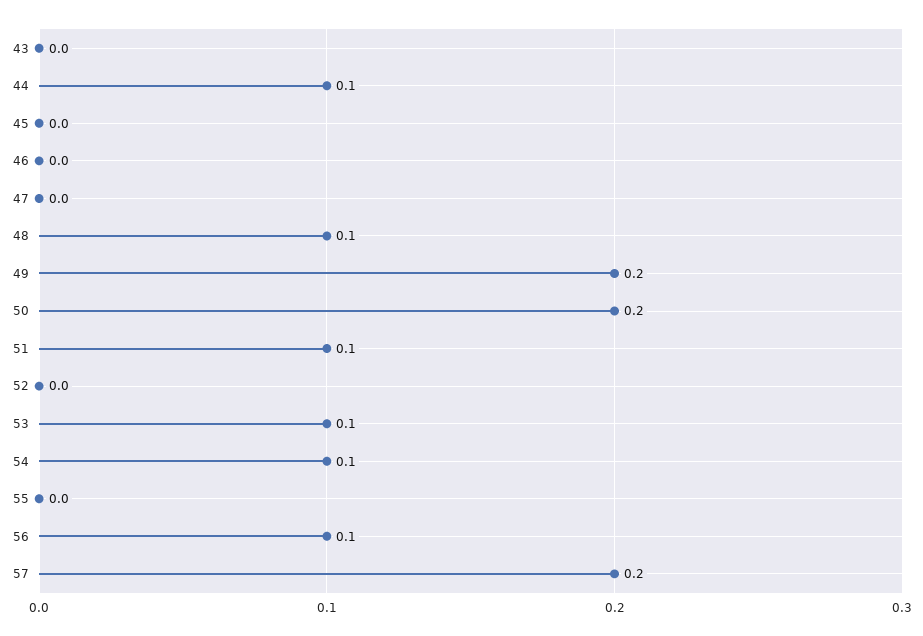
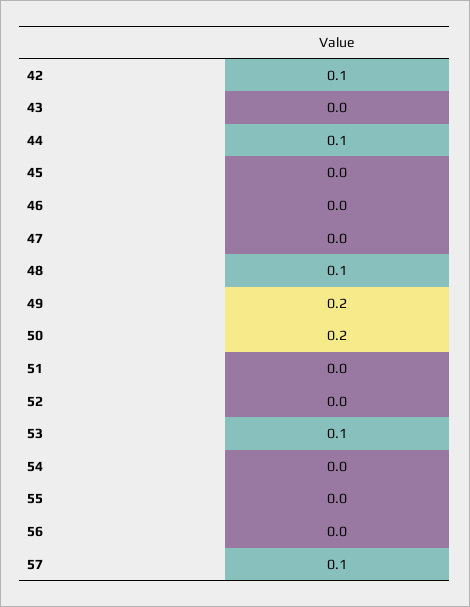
51: 0.1 -> 0
54: 0.1 -> 0
56: 0.1 -> 0
57: 0.2 -> 0.1
42: none -> 0.1

